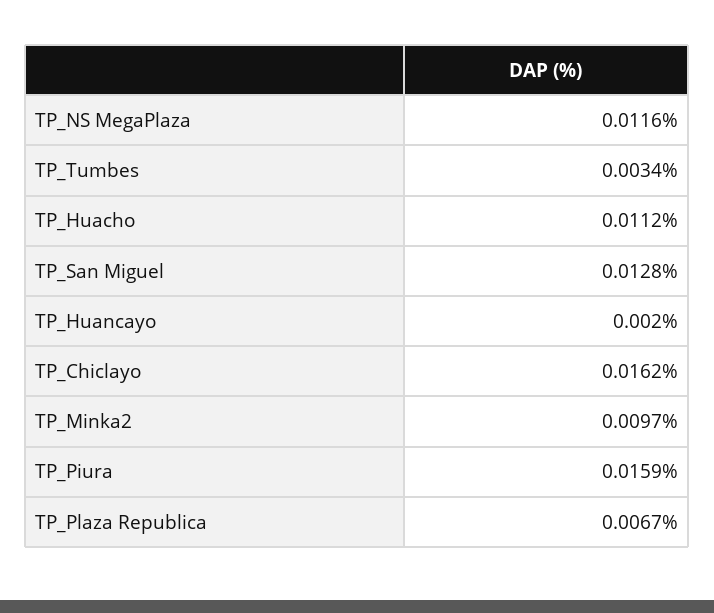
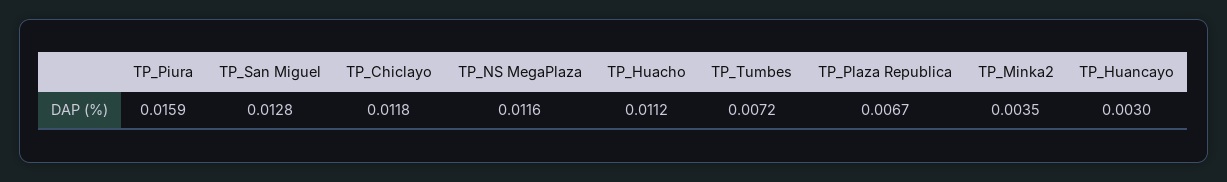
TP_Tumbes: 0.0034 -> 0.0072
TP_Huancayo: 0.002 -> 0.003
TP_Chiclayo: 0.0162 -> 0.0118
TP_Minka2: 0.0097 -> 0.0035

